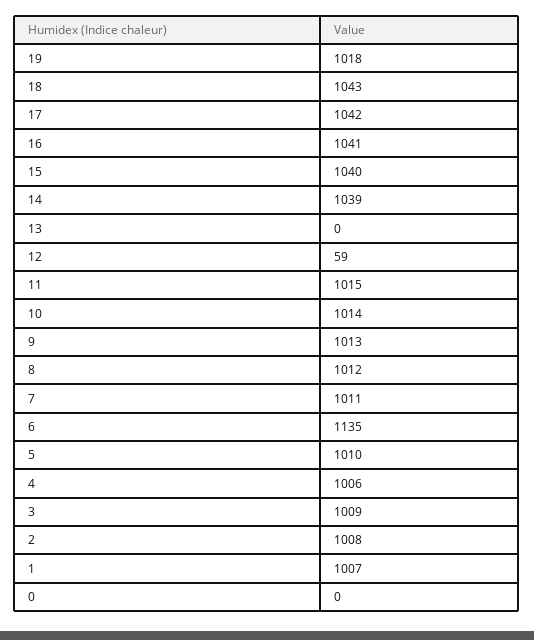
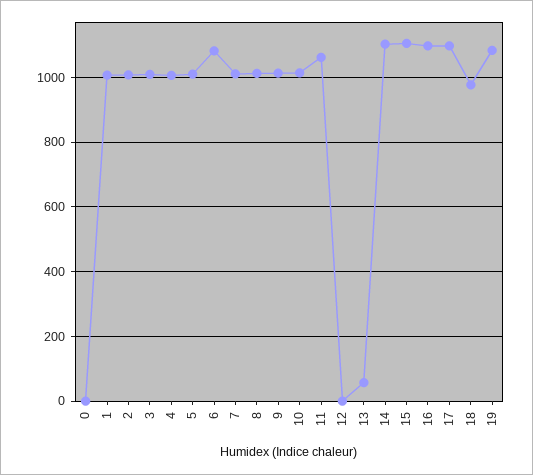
19: 1018 -> 1080
18: 1043 -> 980
17: 1042 -> 1100
16: 1041 -> 1100
15: 1040 -> 1100
14: 1039 -> 1100
13: 0 -> 60
12: 59 -> 0
11: 1015 -> 1060
6: 1135 -> 1080

